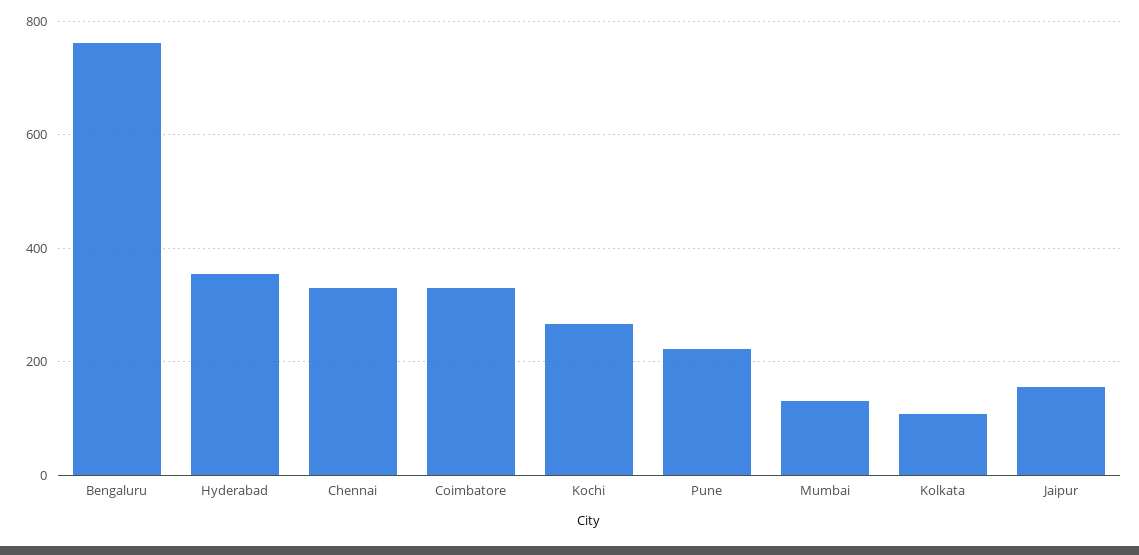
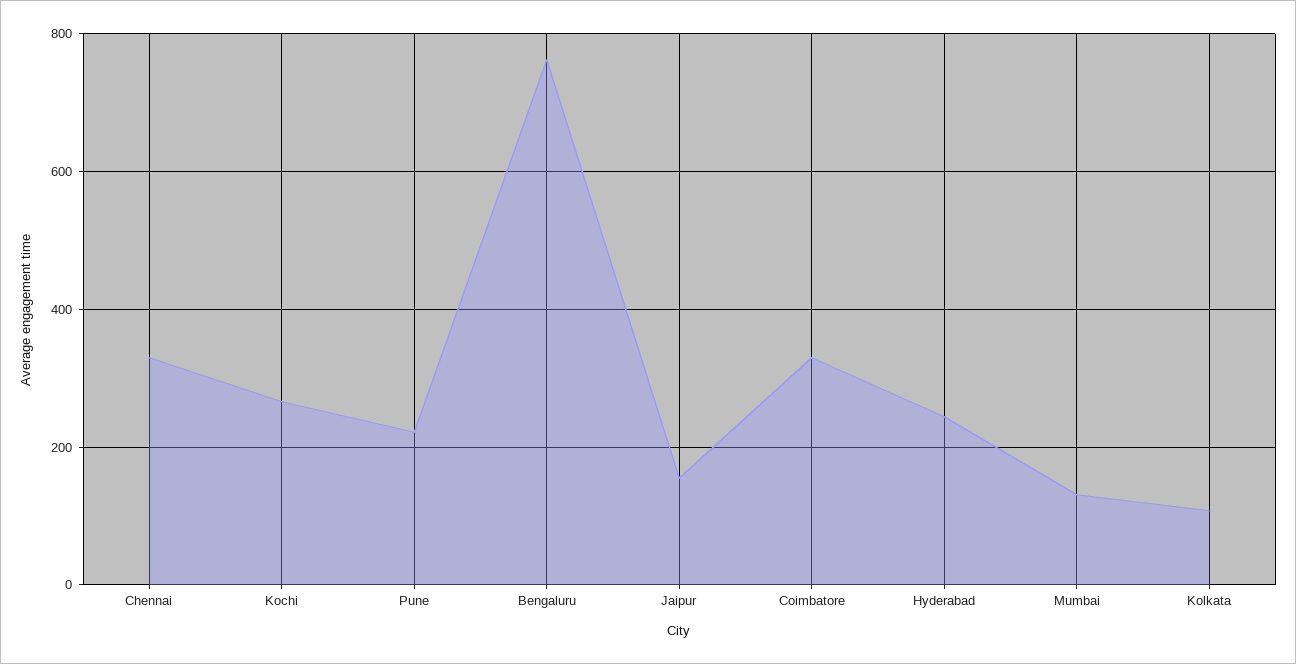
Hyderabad: 360 -> 240

